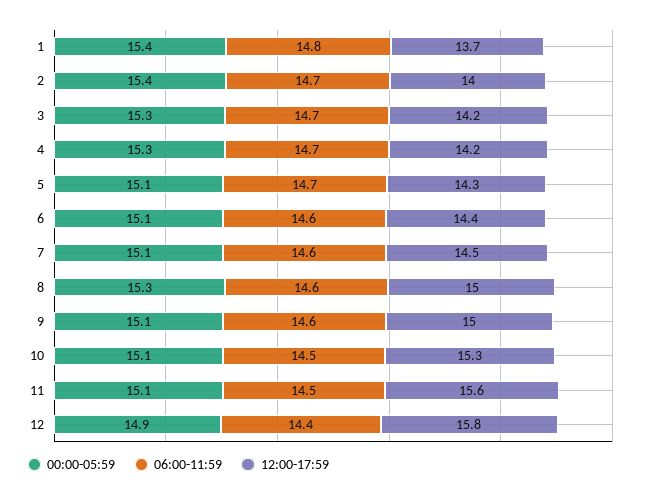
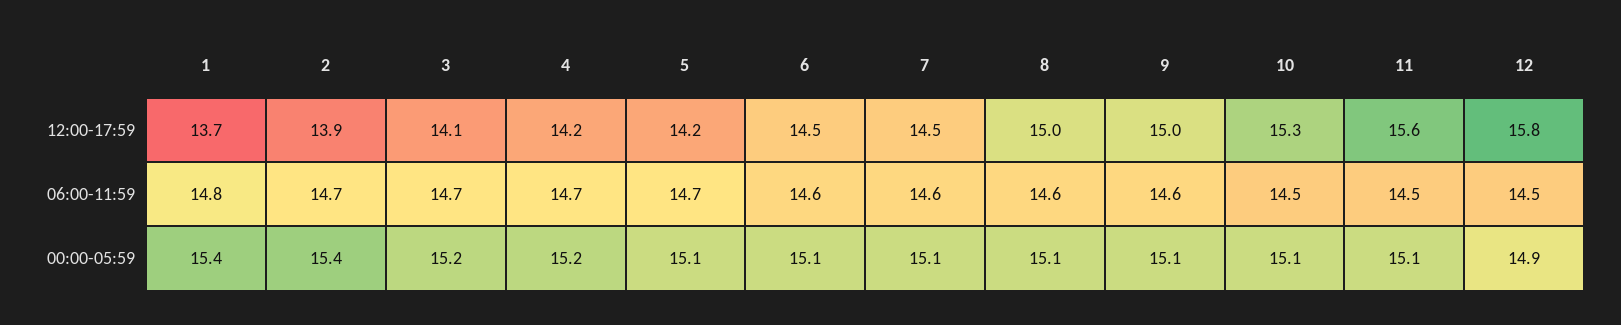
12:00-17:59, 2: 14 -> 13.9
00:00-05:59, 3: 15.3 -> 15.2
12:00-17:59, 3: 14.2 -> 14.1
00:00-05:59, 4: 15.3 -> 15.2
12:00-17:59, 5: 14.3 -> 14.2
12:00-17:59, 6: 14.4 -> 14.5
00:00-05:59, 8: 15.3 -> 15.1
06:00-11:59, 12: 14.4 -> 14.5

